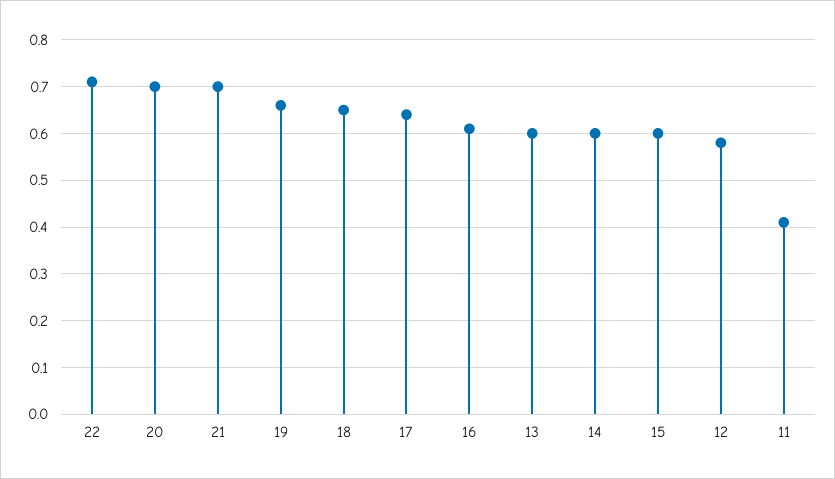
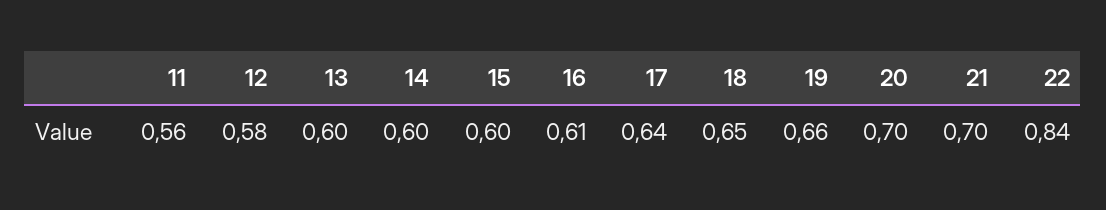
22: 0.7 -> 0.84
11: 0.4 -> 0.56

